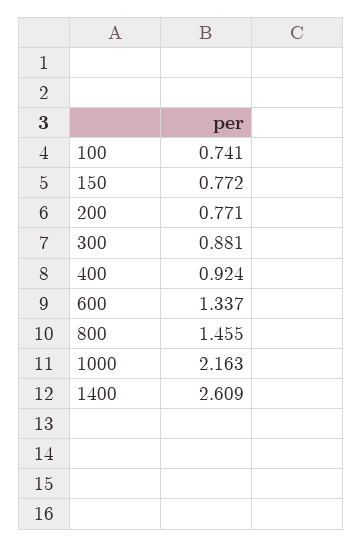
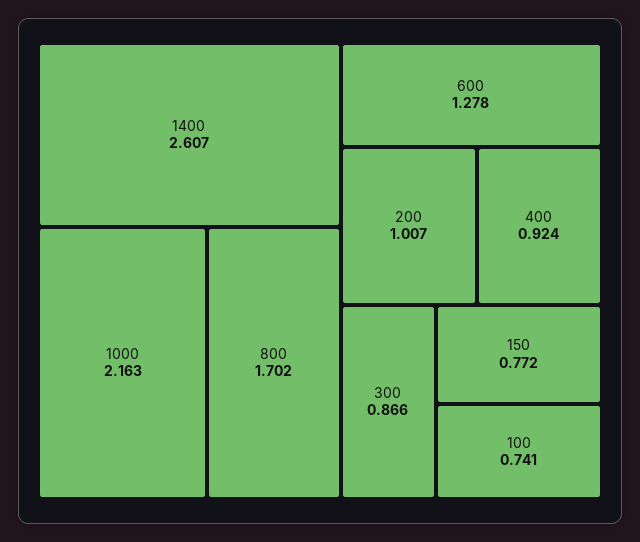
200: 0.771 -> 1.007
300: 0.881 -> 0.866
600: 1.337 -> 1.278
800: 1.455 -> 1.702
1400: 2.609 -> 2.607

